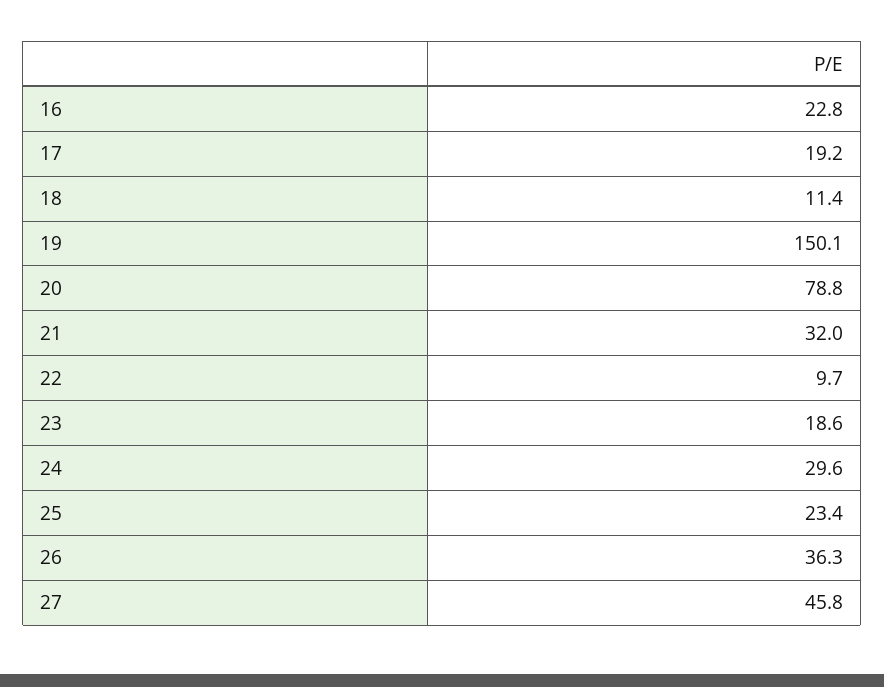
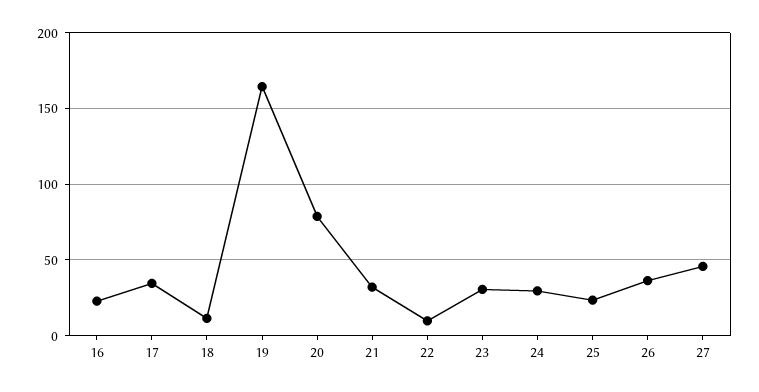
17: 19.2 -> 35
19: 150.1 -> 165
23: 18.6 -> 30

